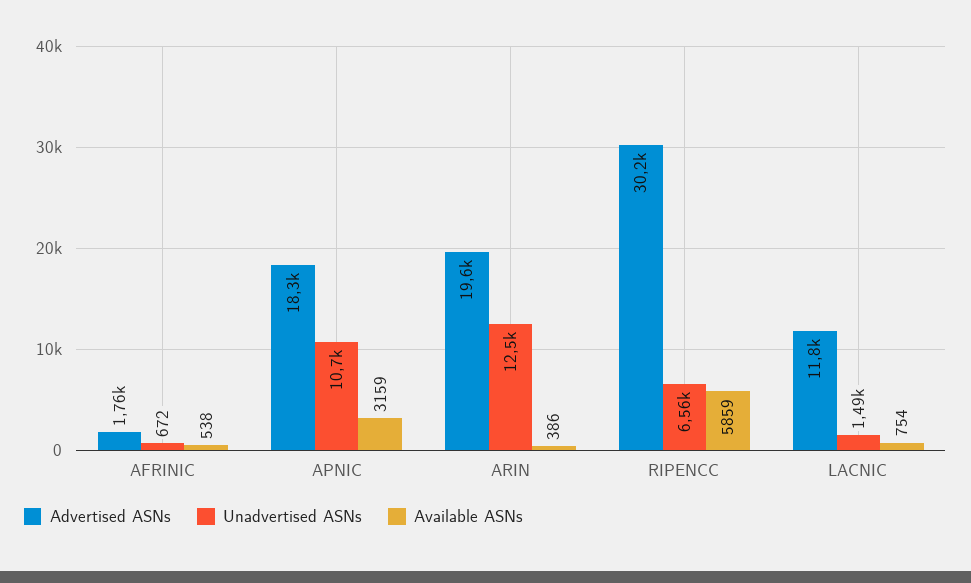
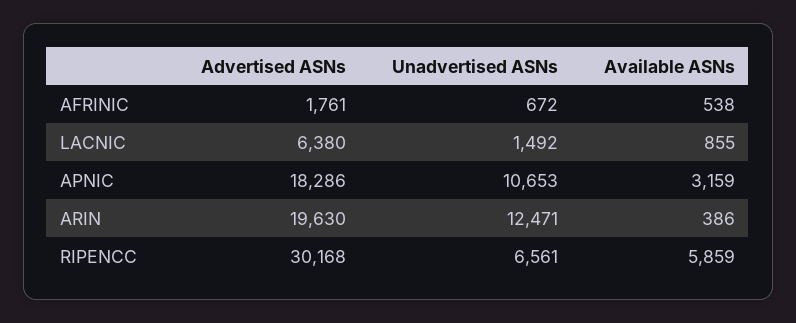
Advertised ASNs, LACNIC: 11800 -> 6380
Available ASNs, LACNIC: 754 -> 855

